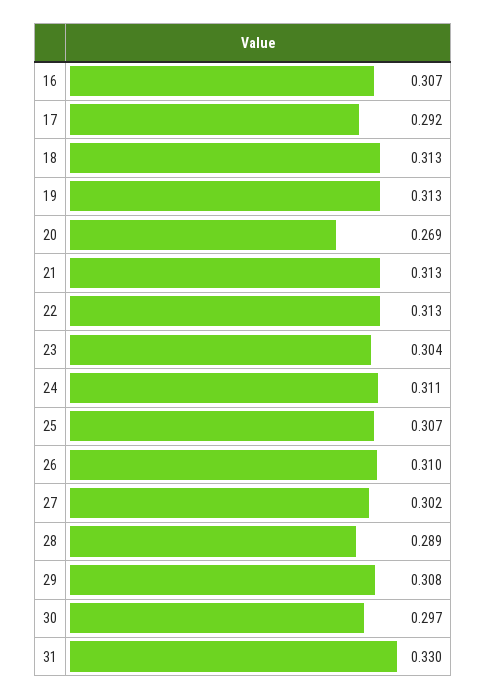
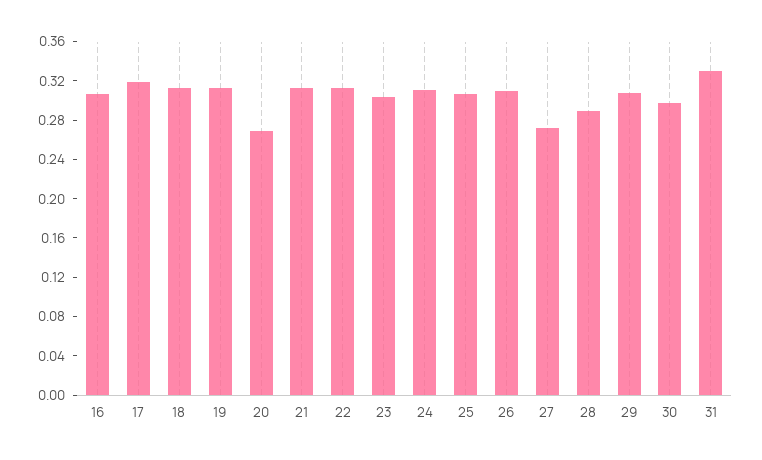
17: 0.292 -> 0.32
27: 0.302 -> 0.27

